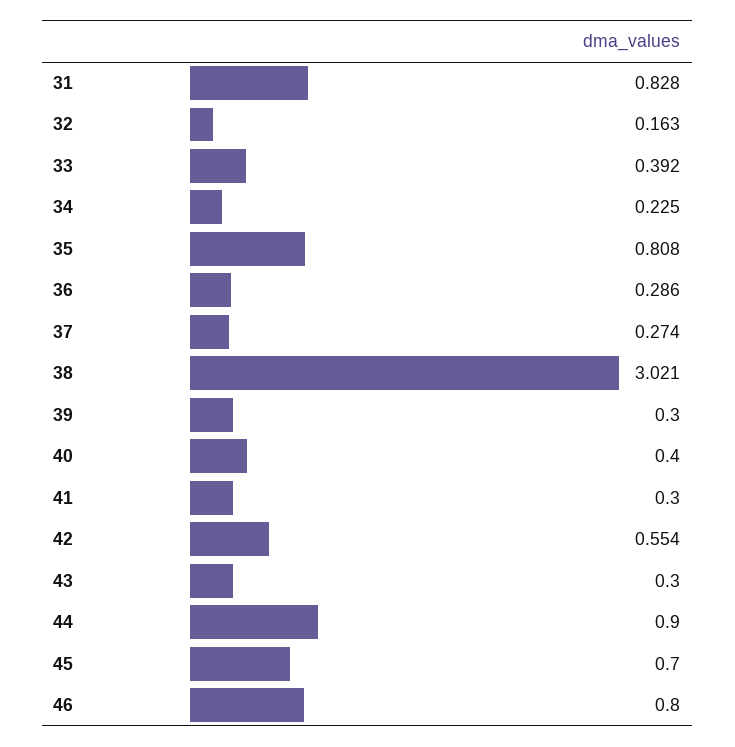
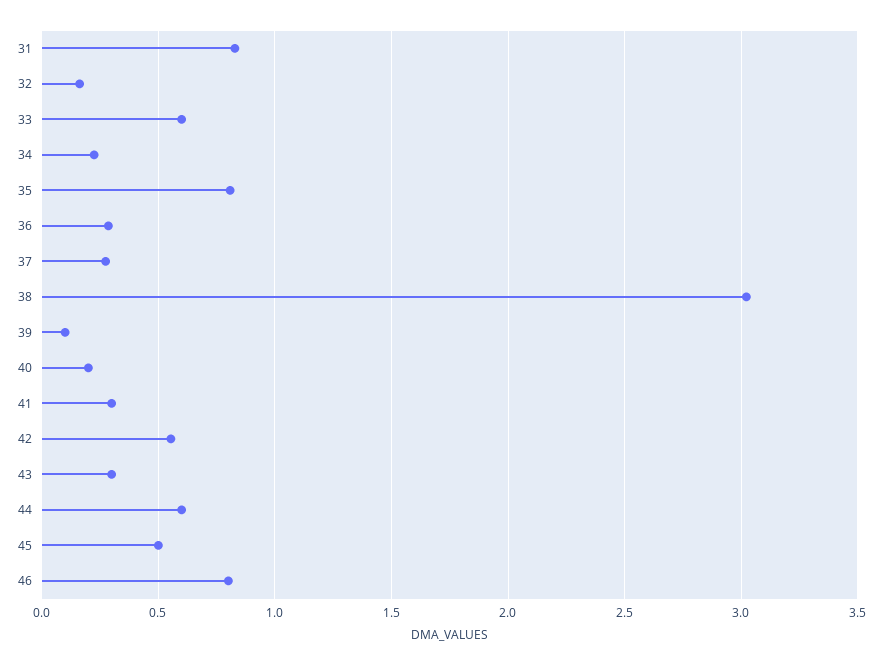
33: 0.392 -> 0.6
39: 0.3 -> 0.1
40: 0.4 -> 0.2
44: 0.9 -> 0.6
45: 0.7 -> 0.5

